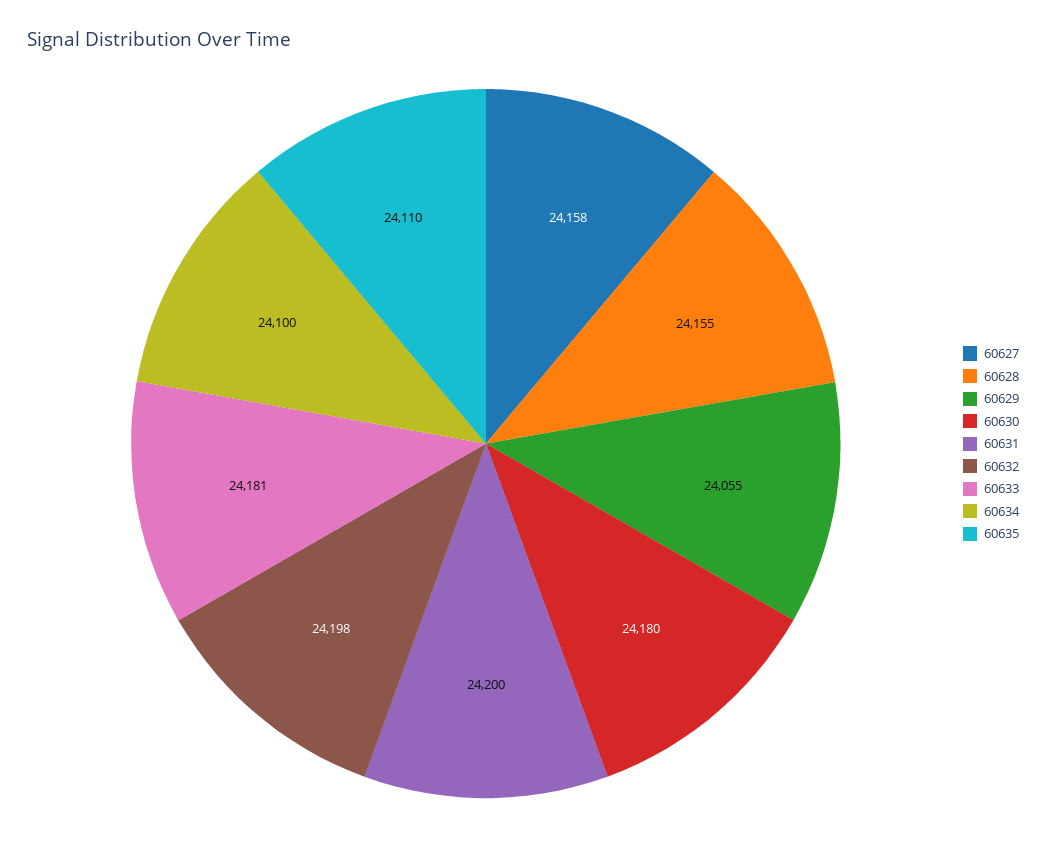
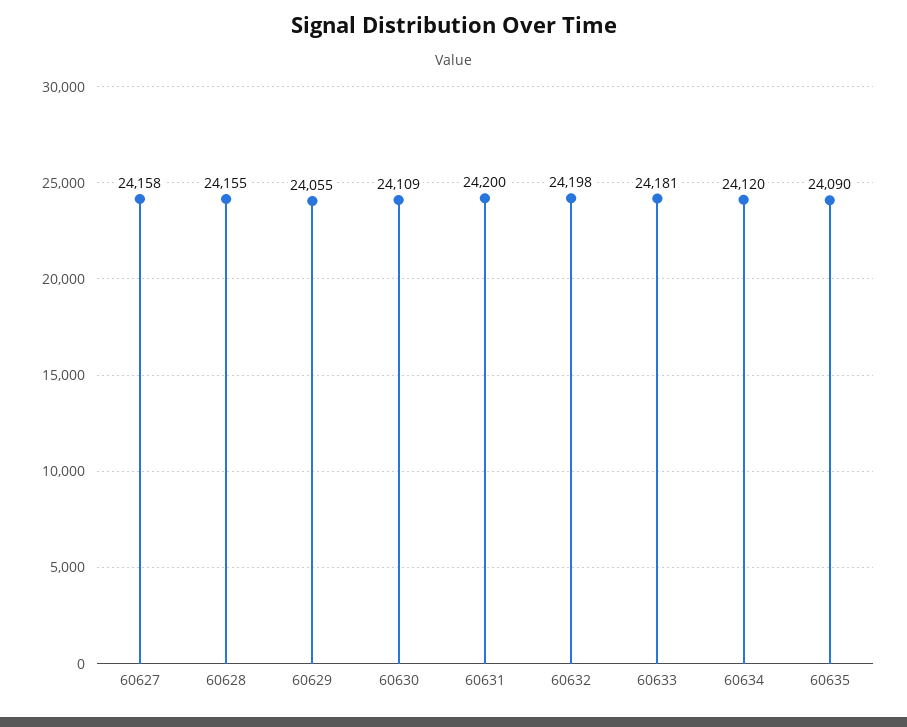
60630: 24180 -> 24109
60634: 24100 -> 24120
60635: 24110 -> 24090

